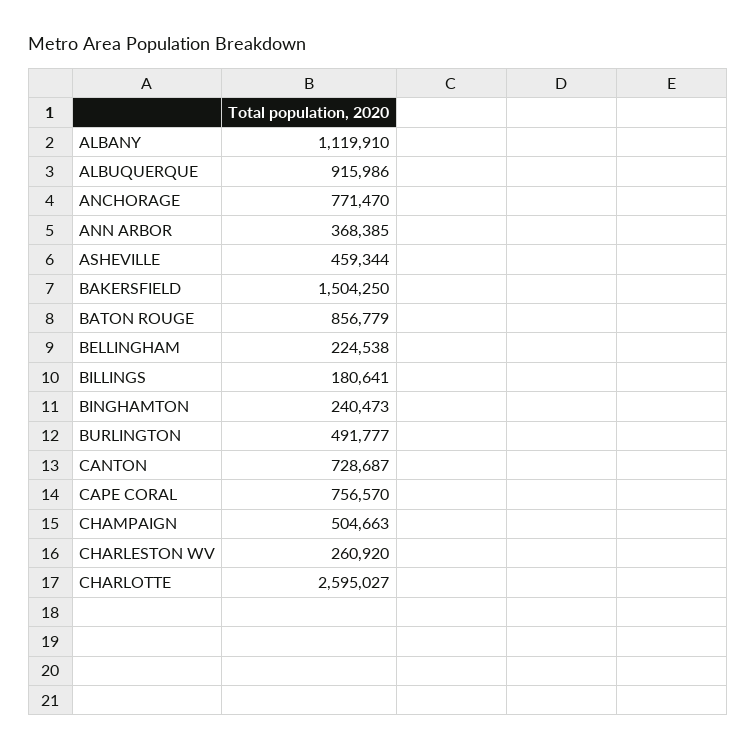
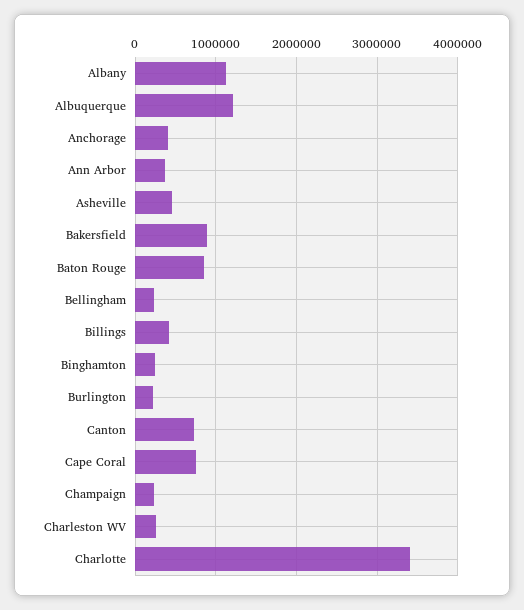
ALBUQUERQUE: 915986 -> 1200000
ANCHORAGE: 771470 -> 400000
BAKERSFIELD: 1504250 -> 900000
BILLINGS: 180641 -> 400000
BURLINGTON: 491777 -> 200000
CHAMPAIGN: 504663 -> 200000
CHARLOTTE: 2595027 -> 3400000

